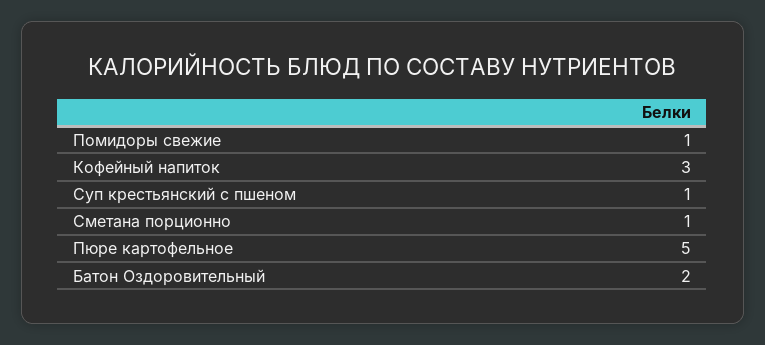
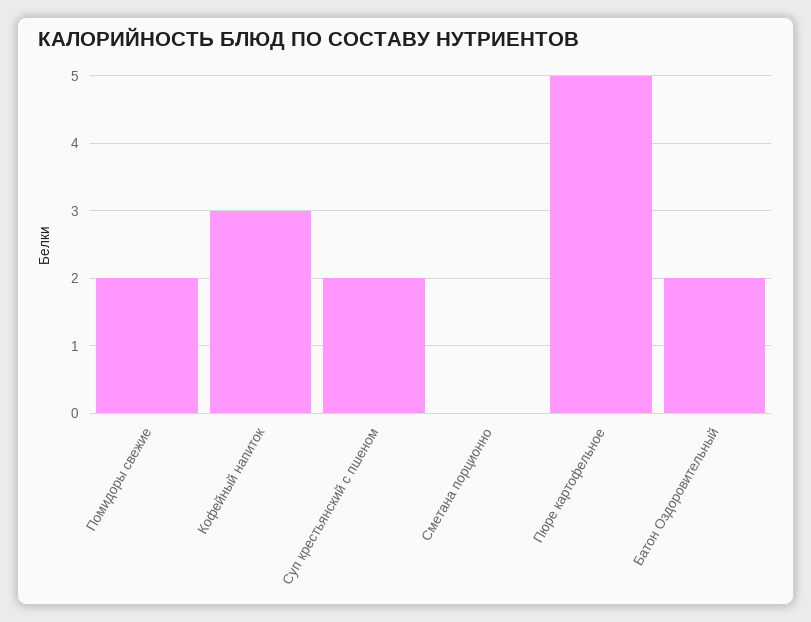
Помидоры свежие: 1 -> 2
Суп крестьянский с пшеном: 1 -> 2
Сметана порционно: 1 -> 0

